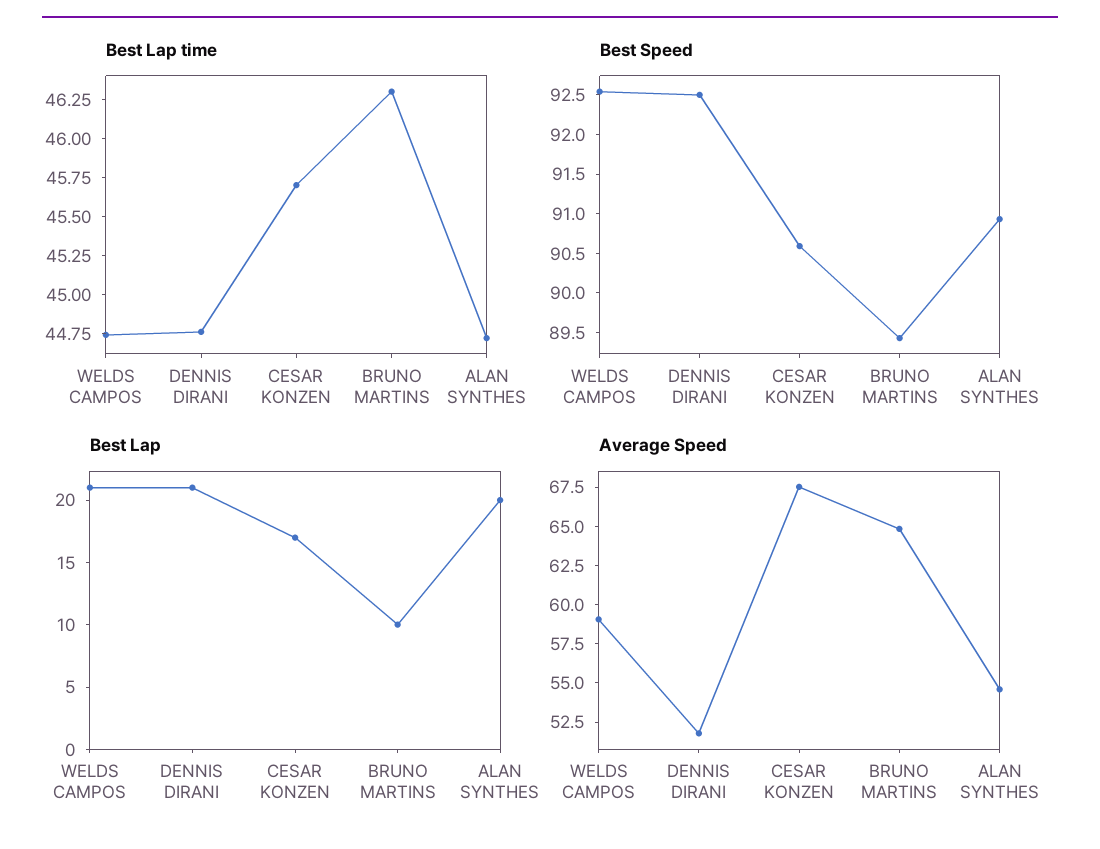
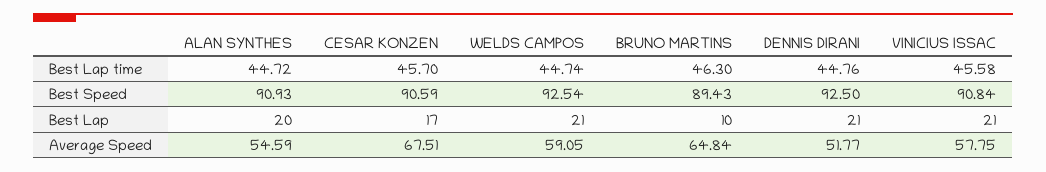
Best Lap time, VINICIUS ISSAC: none -> 45.58
Best Speed, VINICIUS ISSAC: none -> 90.84
Best Lap, VINICIUS ISSAC: none -> 21
Average Speed, VINICIUS ISSAC: none -> 57.75

